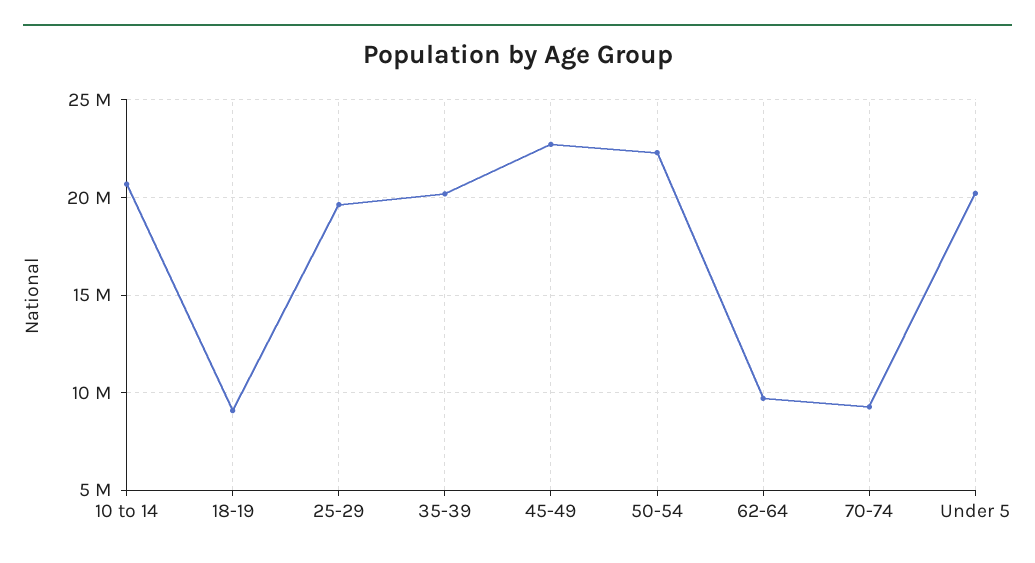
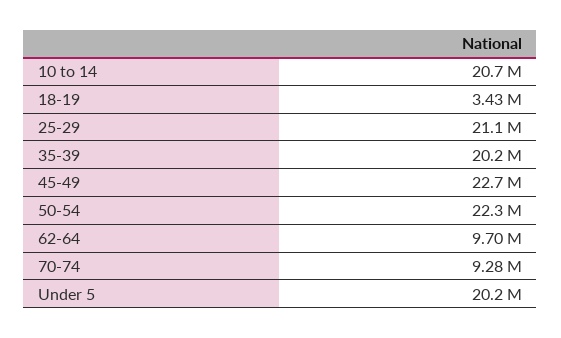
18-19: 9000000 -> 3430000
25-29: 19500000 -> 21100000

